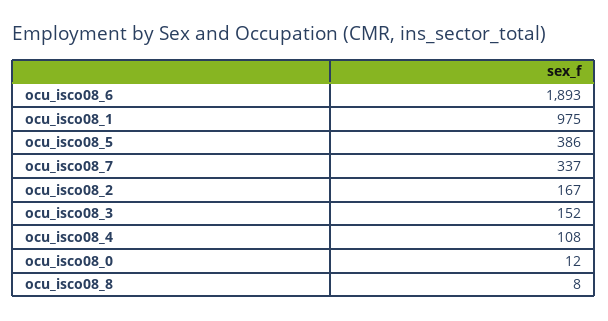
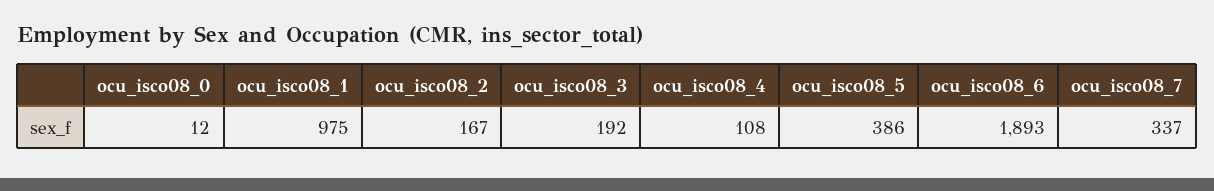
ocu_isco08_3: 152 -> 192
ocu_isco08_8: 8 -> none

